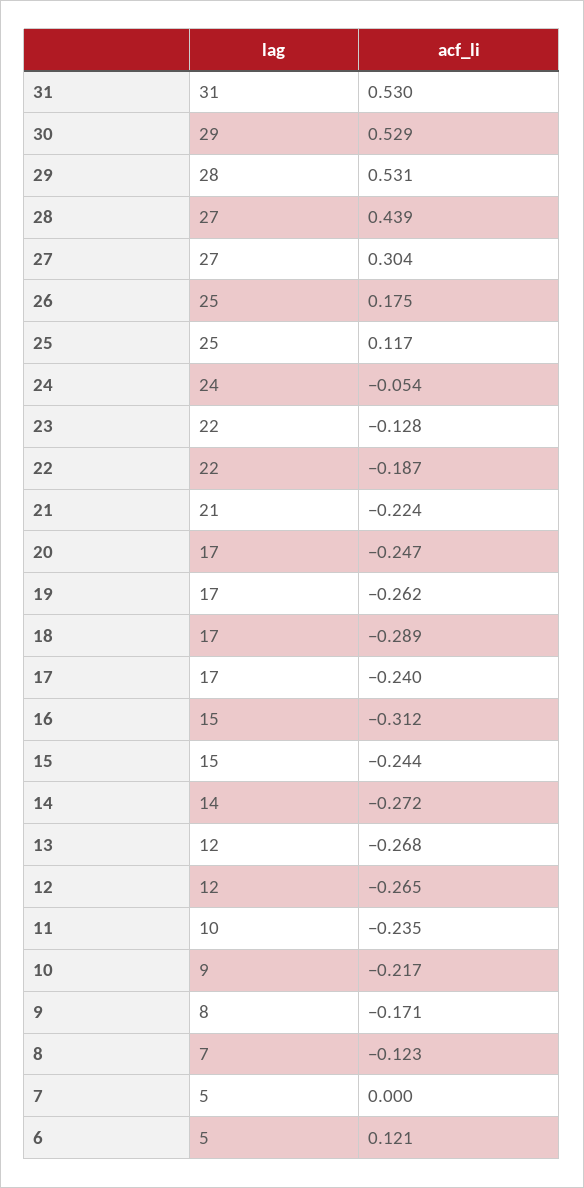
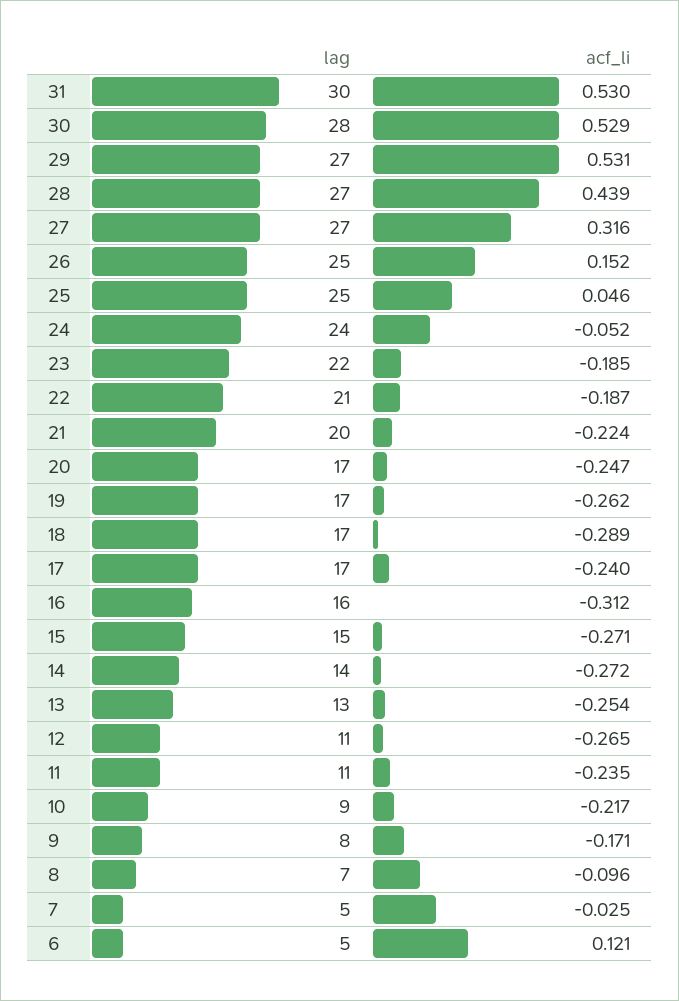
lag, 31: 31 -> 30
lag, 30: 29 -> 28
lag, 29: 28 -> 27
acf_li, 27: 0.304 -> 0.316
acf_li, 26: 0.175 -> 0.152
acf_li, 25: 0.117 -> 0.046
acf_li, 24: -0.054 -> -0.052
acf_li, 23: -0.128 -> -0.185
lag, 22: 22 -> 21
lag, 21: 21 -> 20
lag, 16: 15 -> 16
acf_li, 15: -0.244 -> -0.271
lag, 13: 12 -> 13
acf_li, 13: -0.268 -> -0.254
lag, 12: 12 -> 11
lag, 11: 10 -> 11
acf_li, 8: -0.123 -> -0.096
acf_li, 7: 0 -> -0.025

